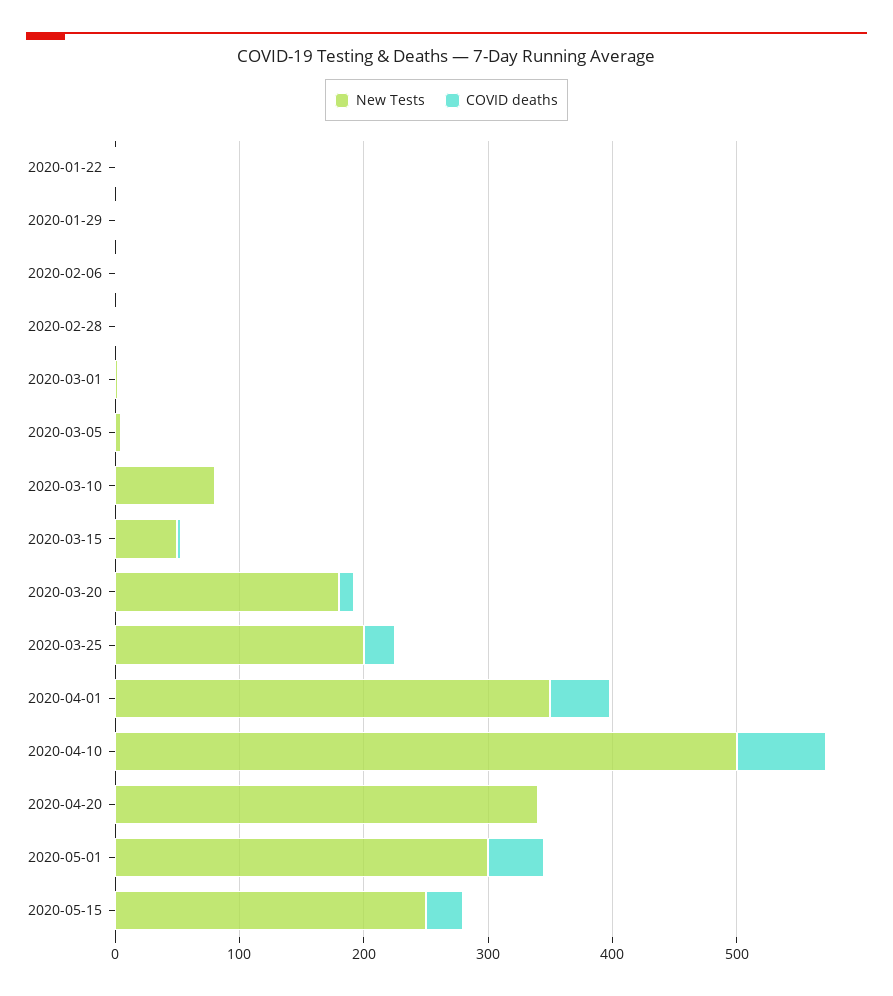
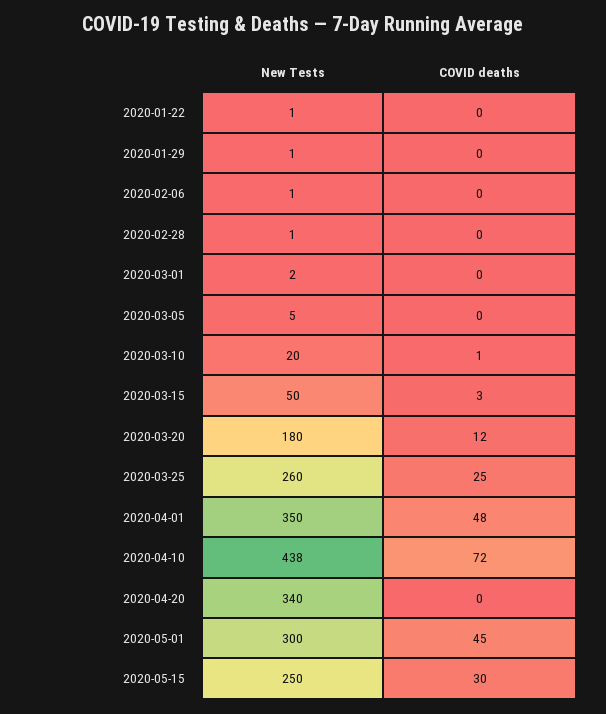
New Tests, 2020-03-10: 80 -> 20
New Tests, 2020-03-25: 200 -> 260
New Tests, 2020-04-10: 500 -> 438

